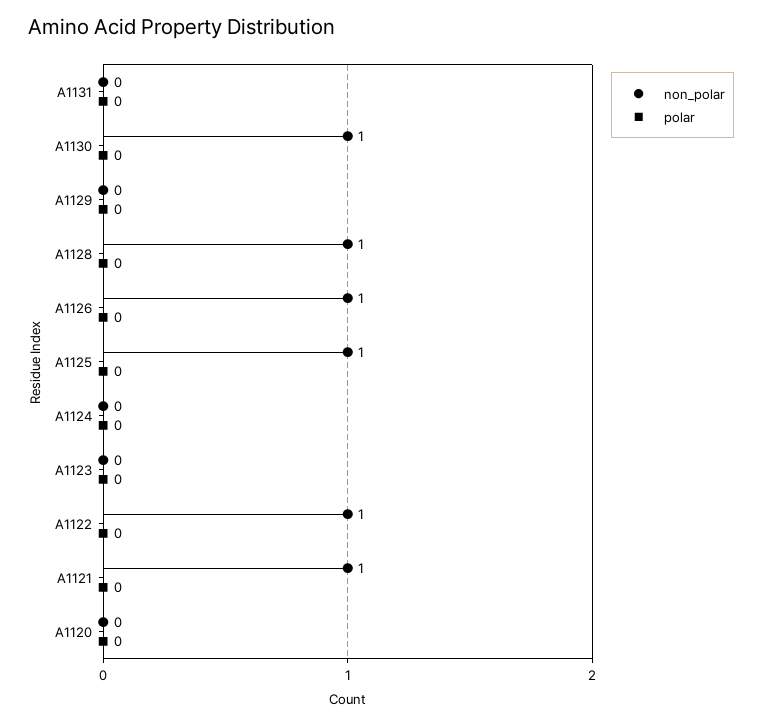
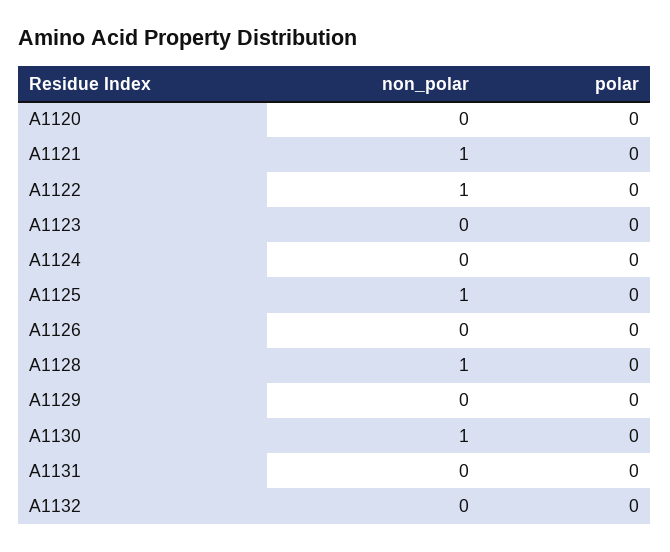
non_polar, A1126: 1 -> 0
non_polar, A1132: none -> 0
polar, A1132: none -> 0

